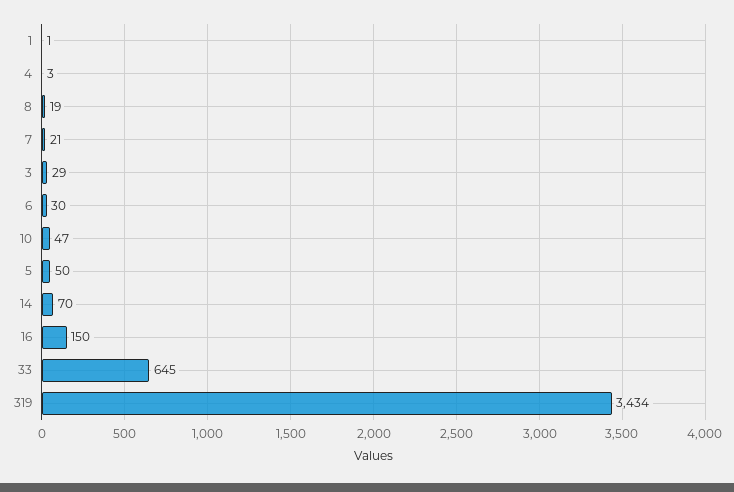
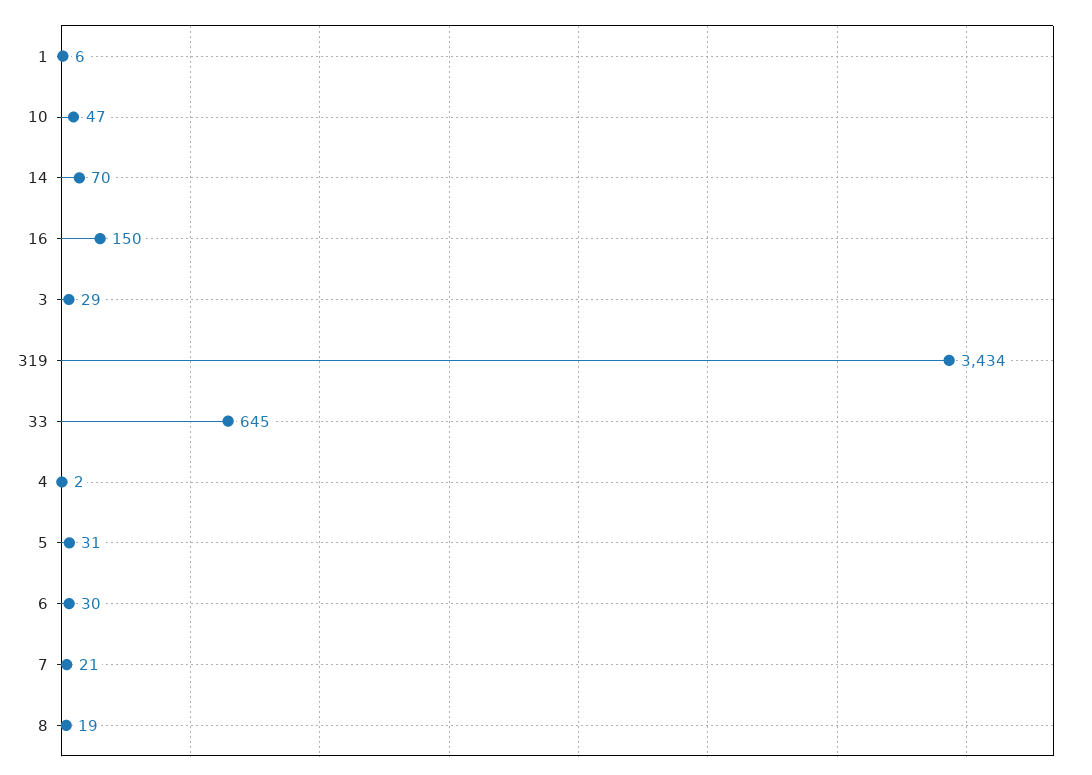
1: 1 -> 6
4: 3 -> 2
5: 50 -> 31

